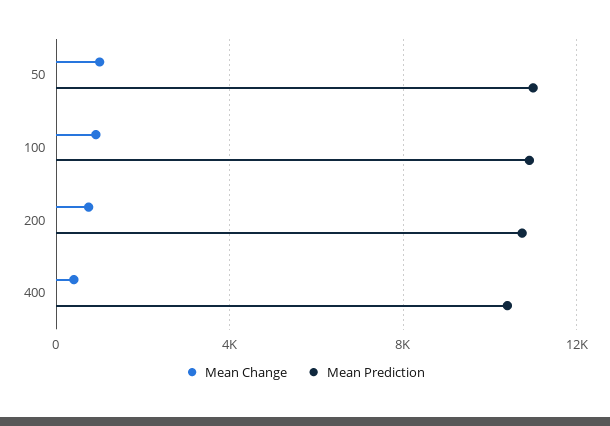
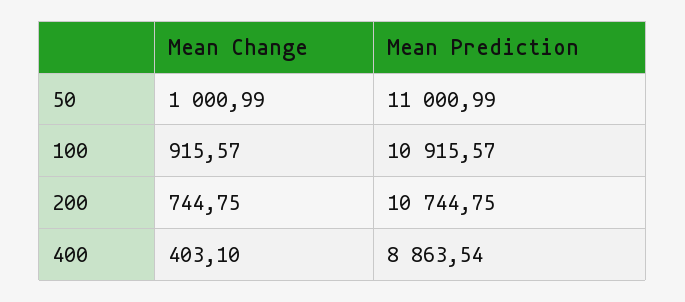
Mean Prediction, 400: 10500 -> 8863.54

